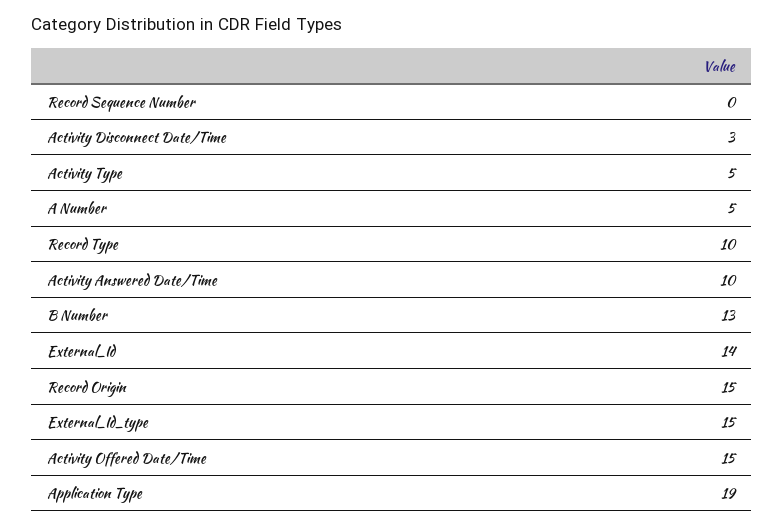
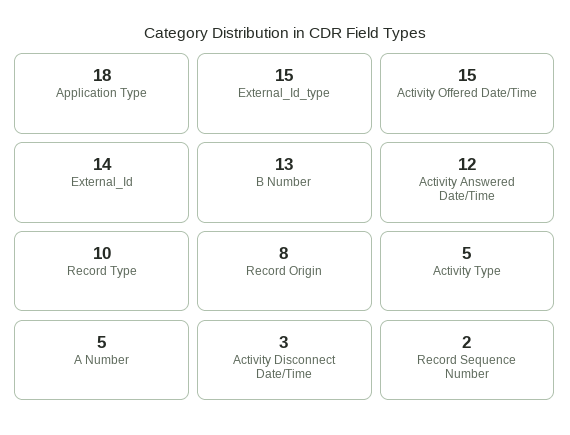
Record Sequence Number: 0 -> 2
Activity Answered Date/Time: 10 -> 12
Record Origin: 15 -> 8
Application Type: 19 -> 18

